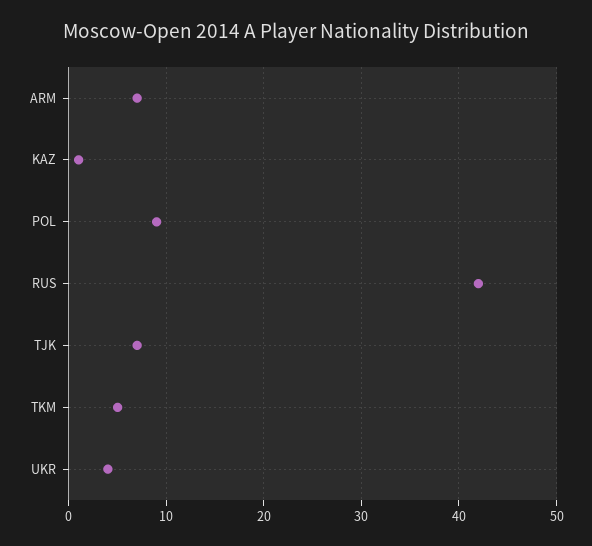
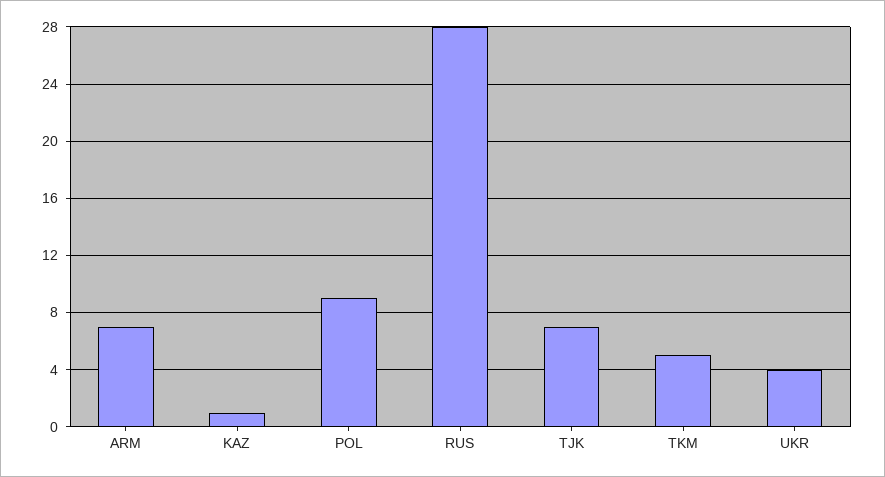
RUS: 42 -> 28

